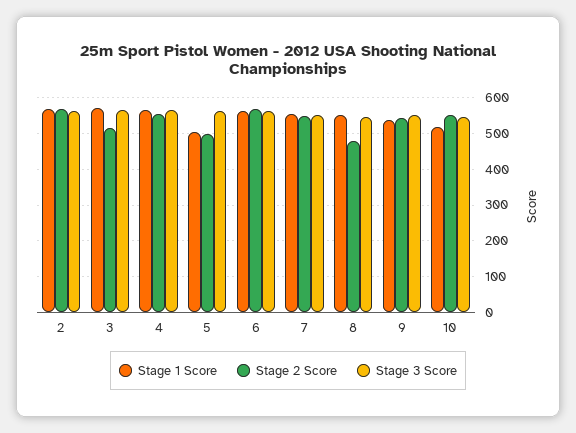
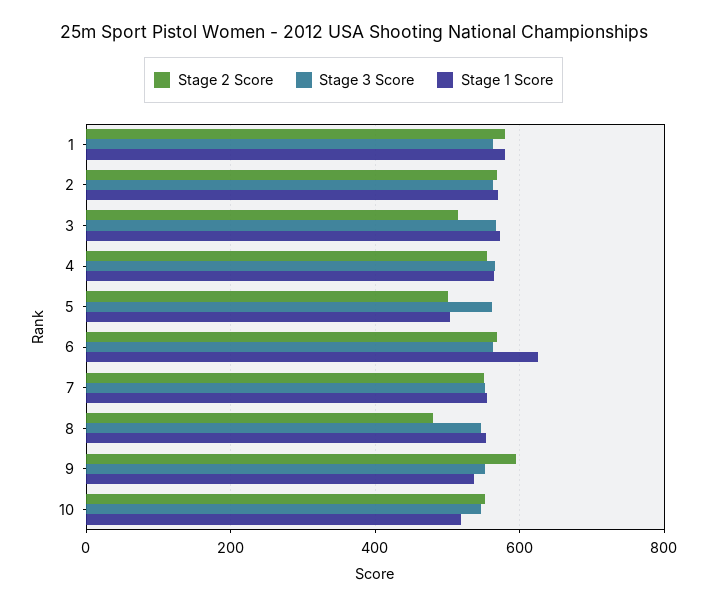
Stage 1 Score, 6: 560 -> 620
Stage 2 Score, 9: 540 -> 600
Stage 2 Score, 1: none -> 580
Stage 3 Score, 1: none -> 560
Stage 1 Score, 1: none -> 580

